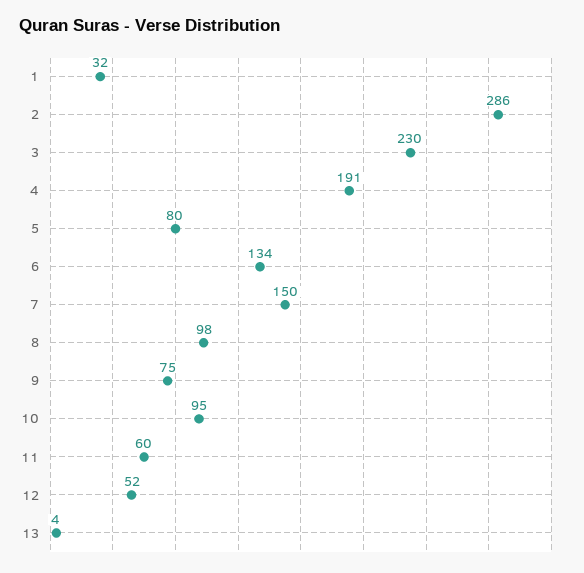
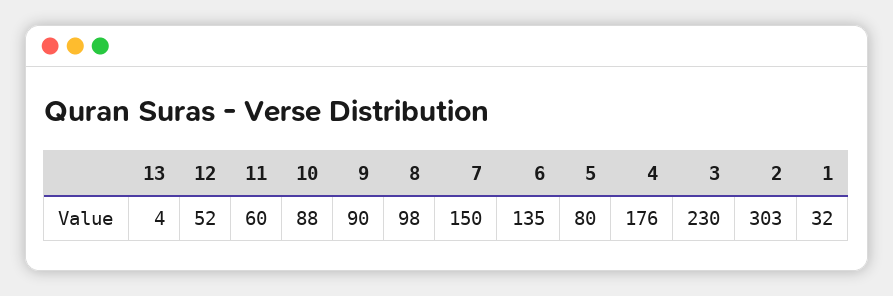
2: 286 -> 303
4: 191 -> 176
6: 134 -> 135
9: 75 -> 90
10: 95 -> 88

